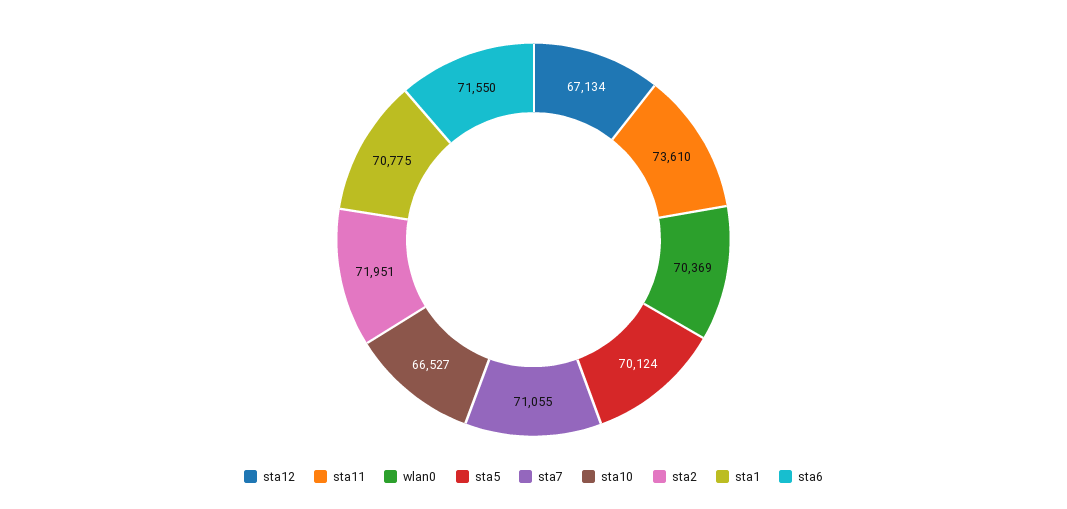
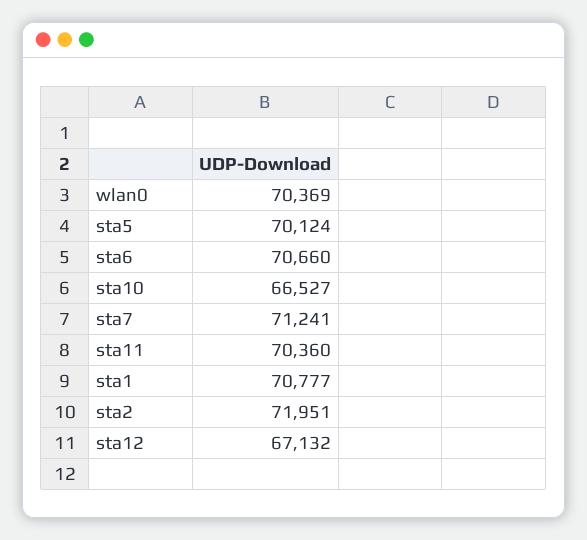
sta12: 67134 -> 67132
sta11: 73610 -> 70360
sta7: 71055 -> 71241
sta1: 70775 -> 70777
sta6: 71550 -> 70660

